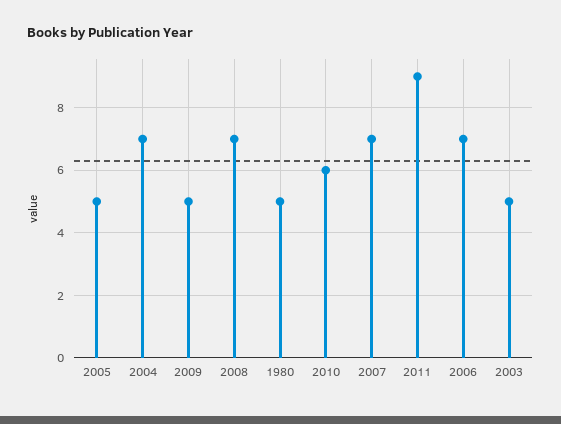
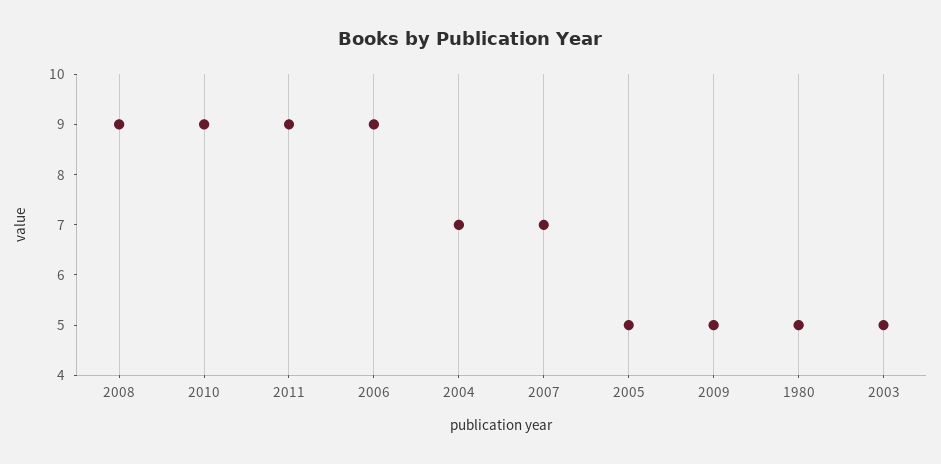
2008: 7 -> 9
2010: 6 -> 9
2006: 7 -> 9

